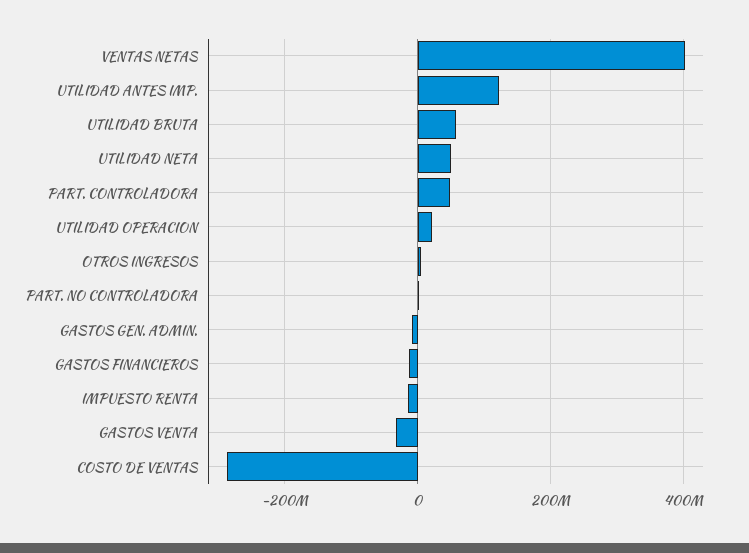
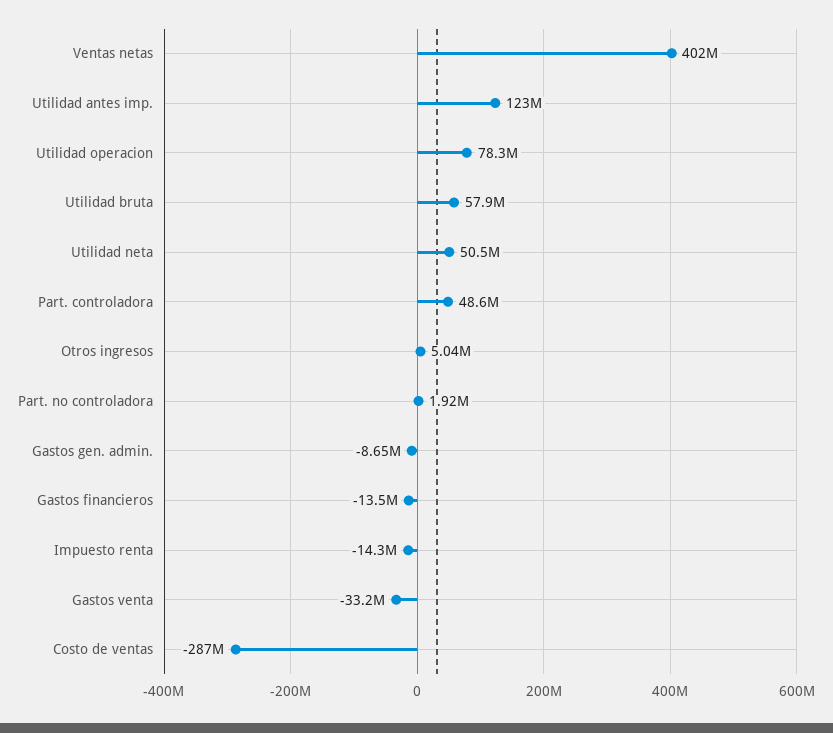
UTILIDAD OPERACION: 20000000 -> 78300000

